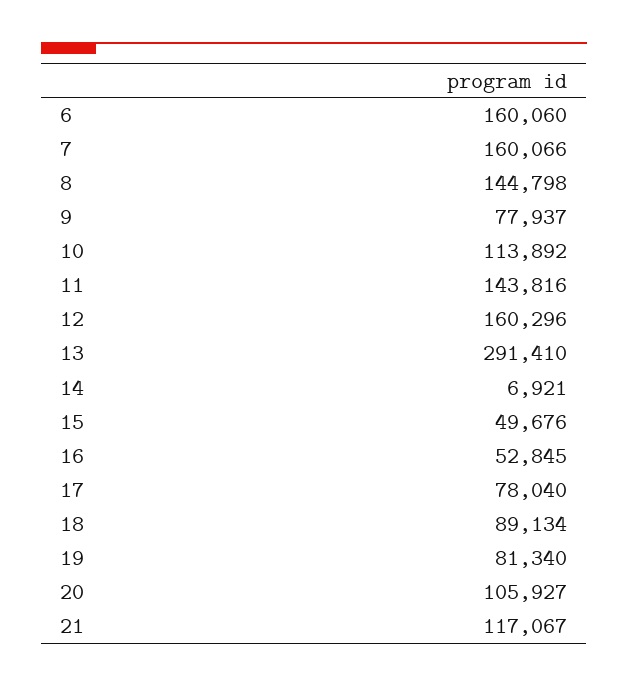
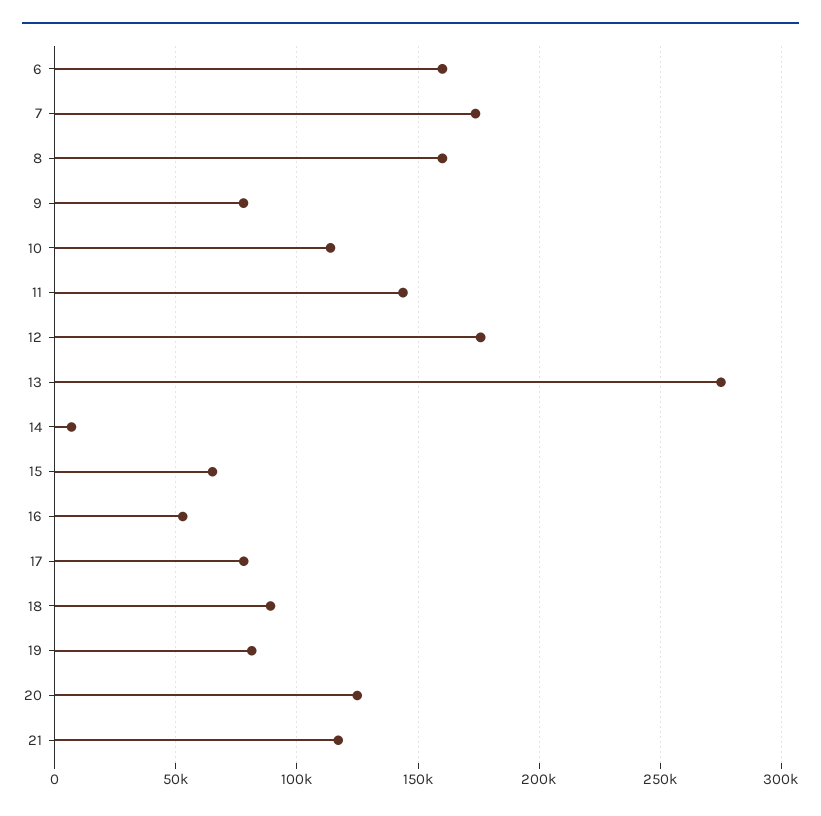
7: 160066 -> 175000
8: 144798 -> 160000
12: 160296 -> 175000
13: 291410 -> 275000
15: 49676 -> 65000
20: 105927 -> 125000

